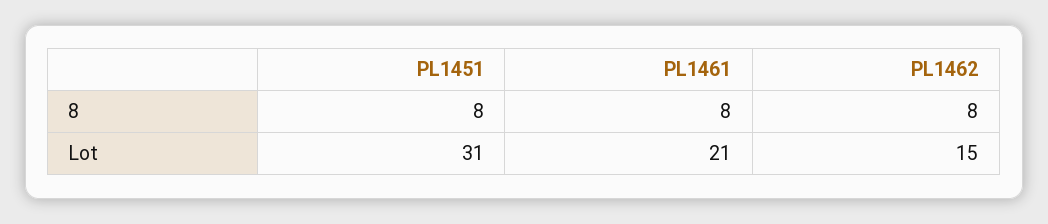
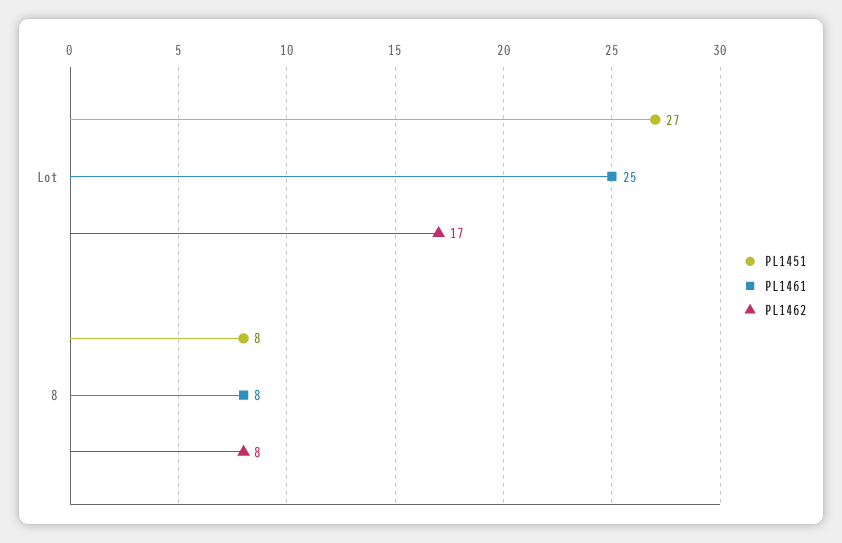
PL1451, Lot: 31 -> 27
PL1461, Lot: 21 -> 25
PL1462, Lot: 15 -> 17

